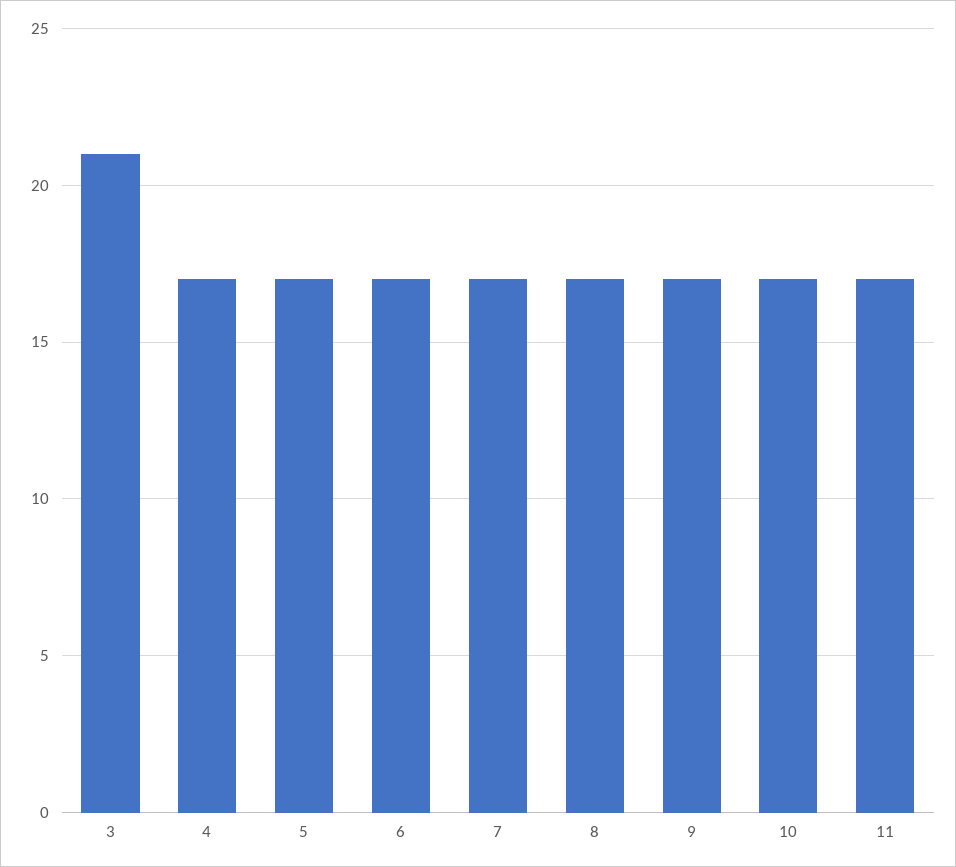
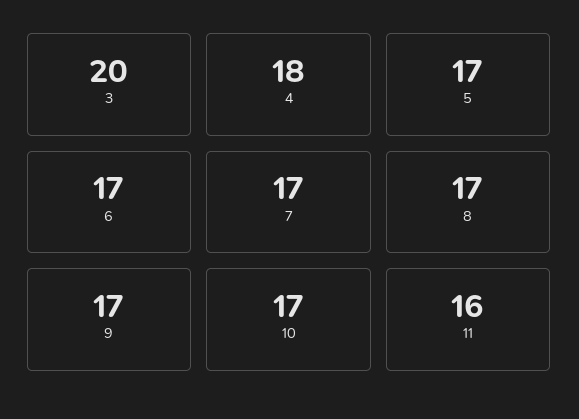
3: 21 -> 20
4: 17 -> 18
11: 17 -> 16

